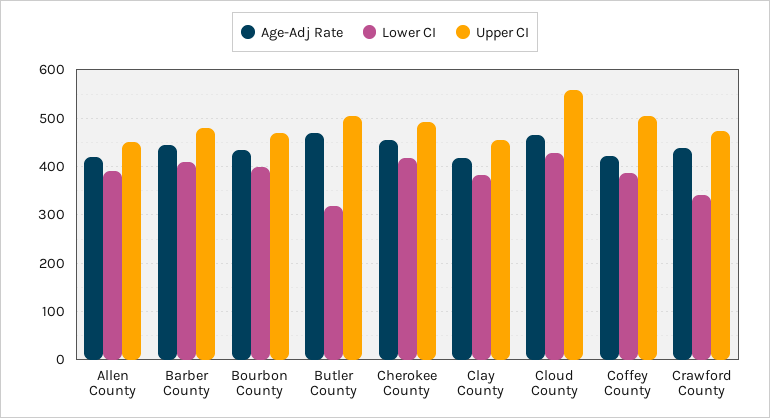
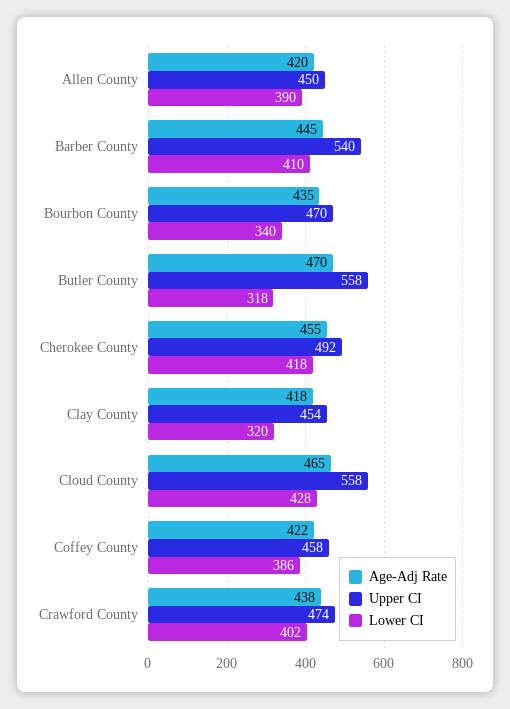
Upper CI, Barber County: 480 -> 540
Lower CI, Bourbon County: 400 -> 340
Upper CI, Butler County: 500 -> 558
Lower CI, Clay County: 380 -> 320
Upper CI, Coffey County: 500 -> 458
Lower CI, Crawford County: 340 -> 402

